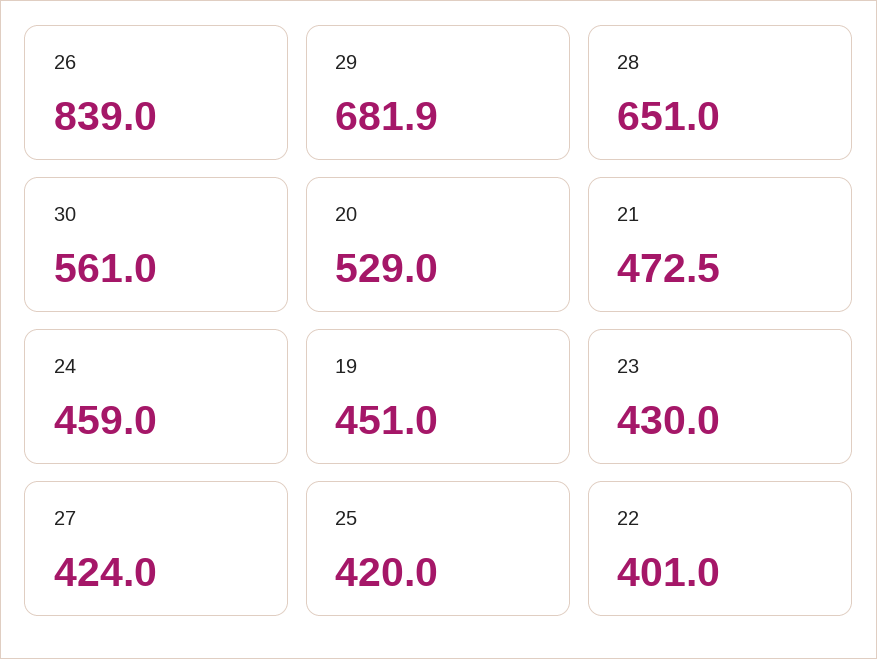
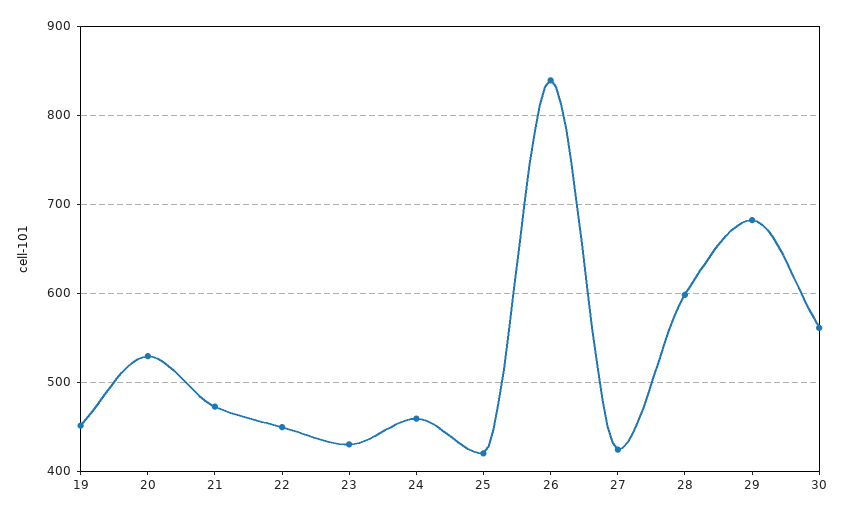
28: 651 -> 600
22: 401 -> 450

